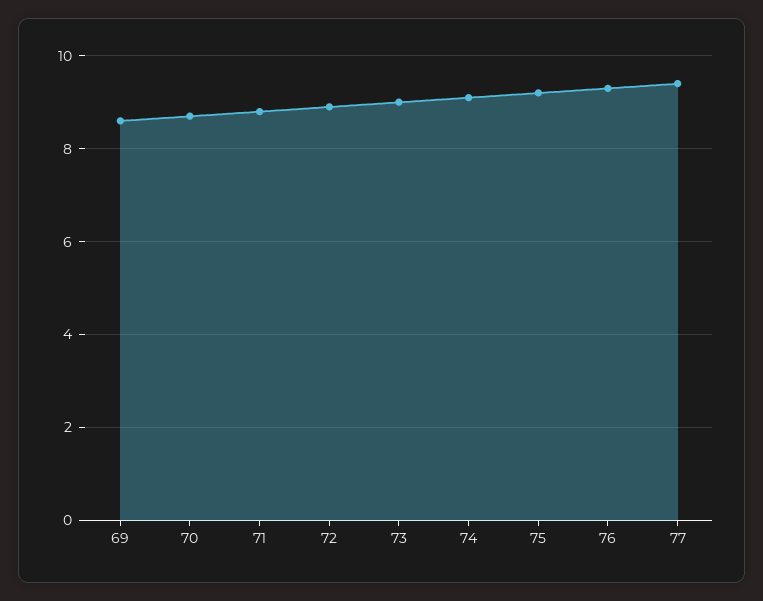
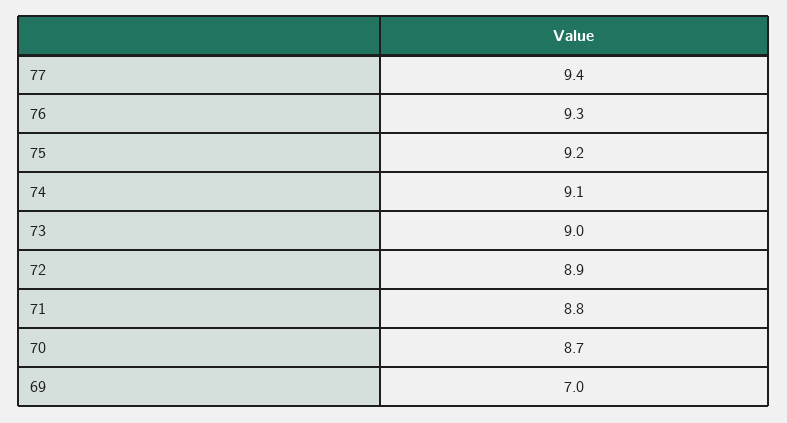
69: 8.5 -> 7

